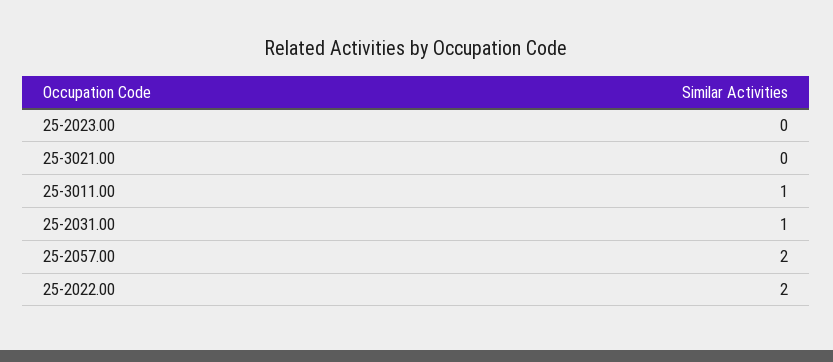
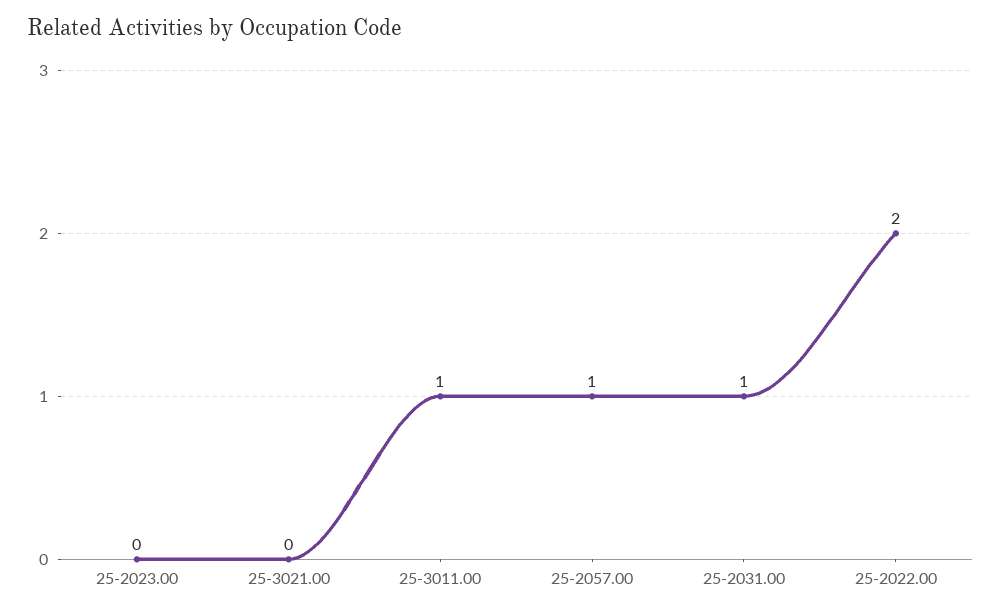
25-2057.00: 2 -> 1

